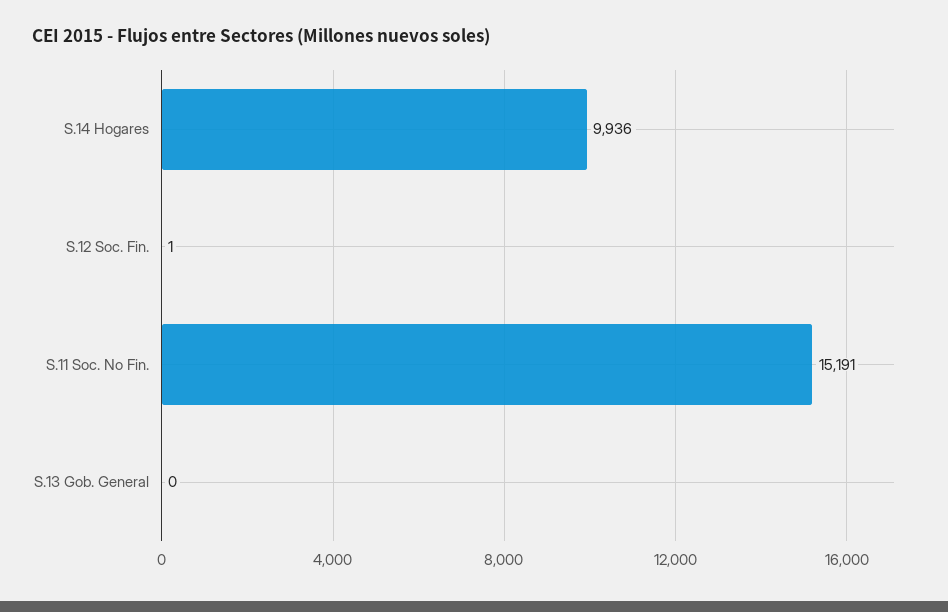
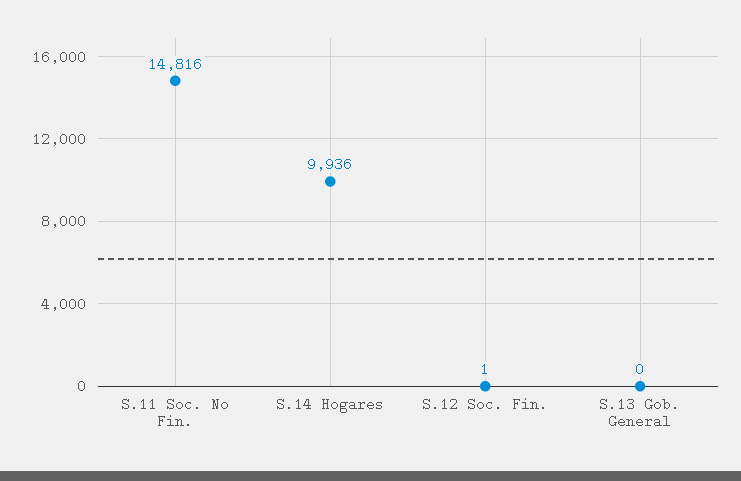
S.11 Soc. No Fin.: 15191 -> 14816

